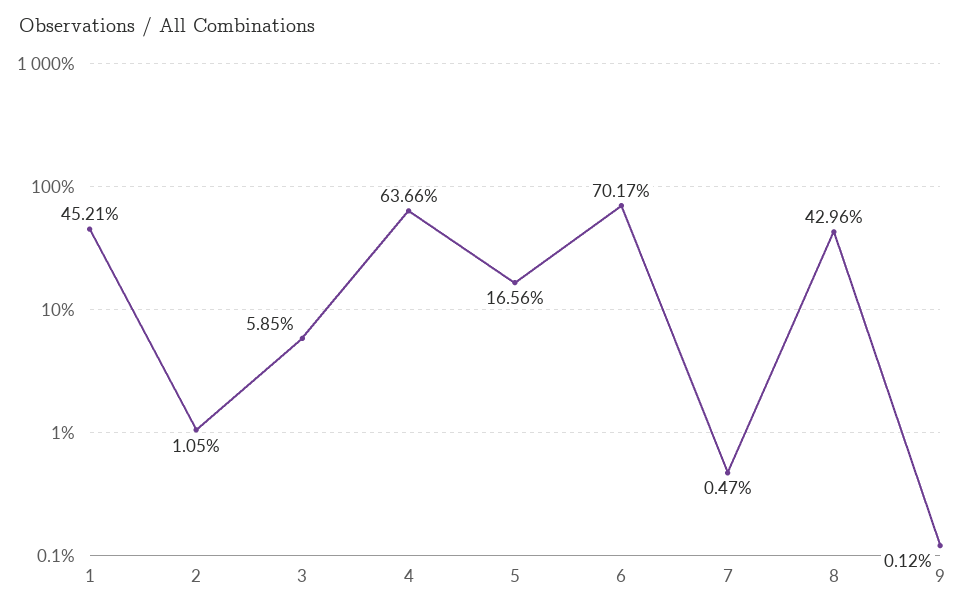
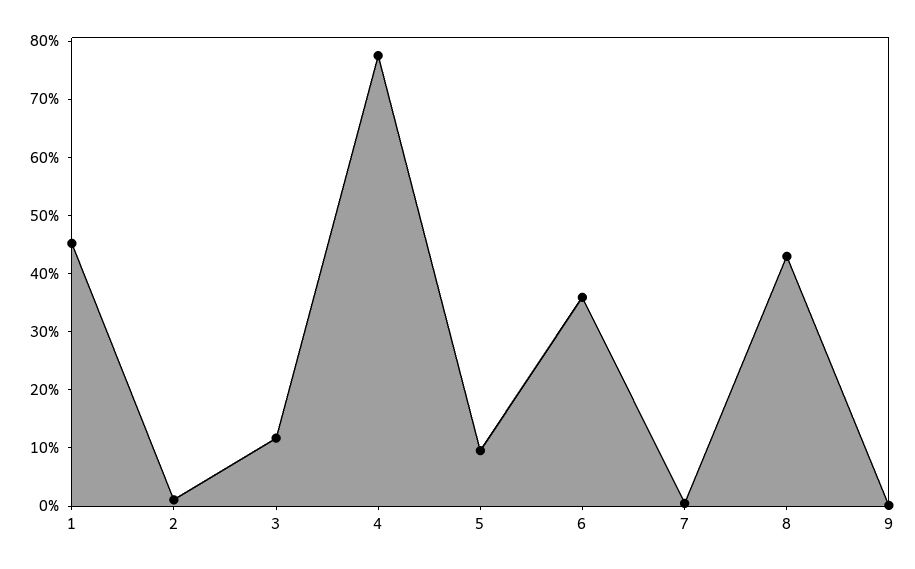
3: 5.85 -> 12
4: 63.66 -> 78
5: 16.56 -> 10
6: 70.17 -> 36

